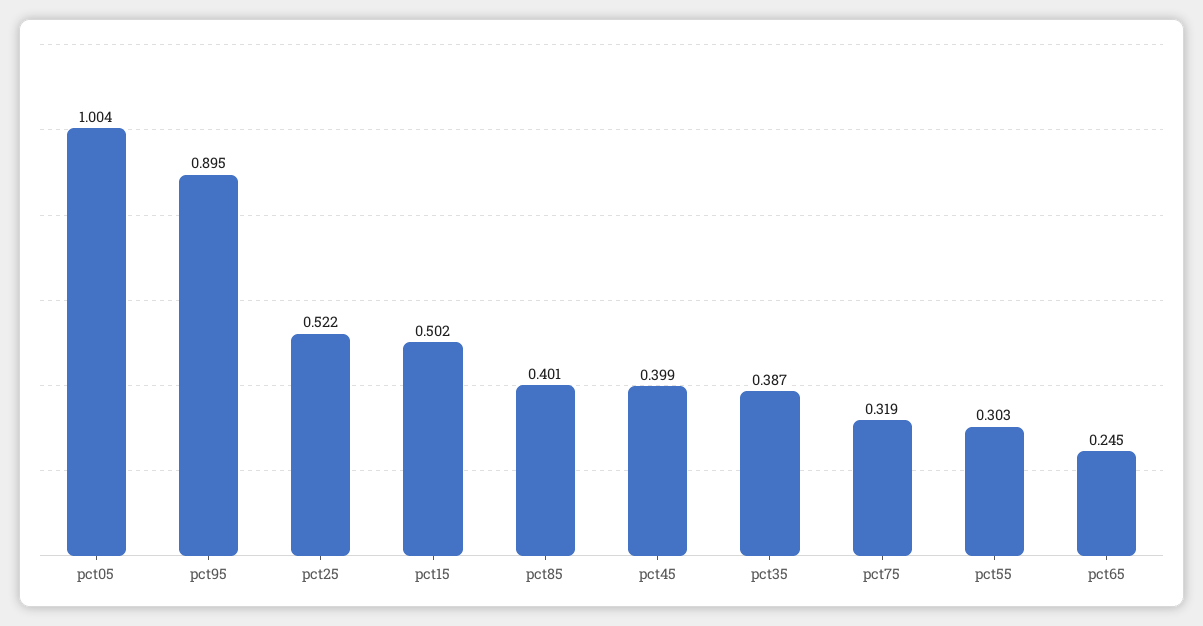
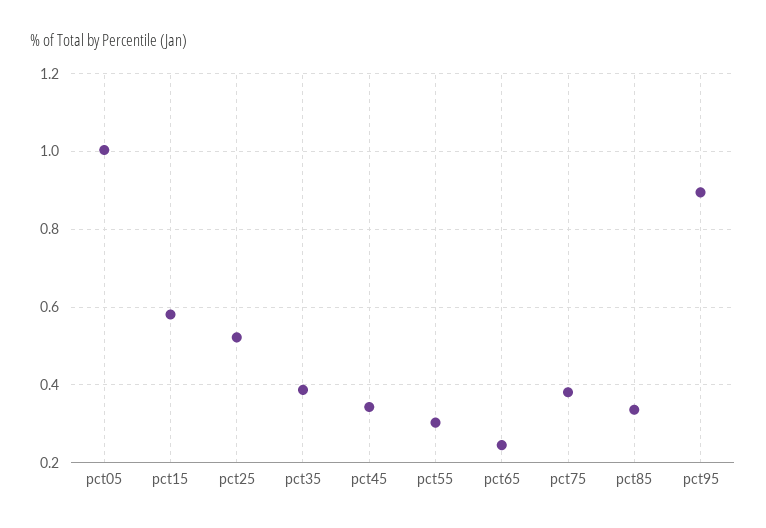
pct15: 0.502 -> 0.58
pct85: 0.401 -> 0.34
pct45: 0.399 -> 0.34
pct75: 0.319 -> 0.38

